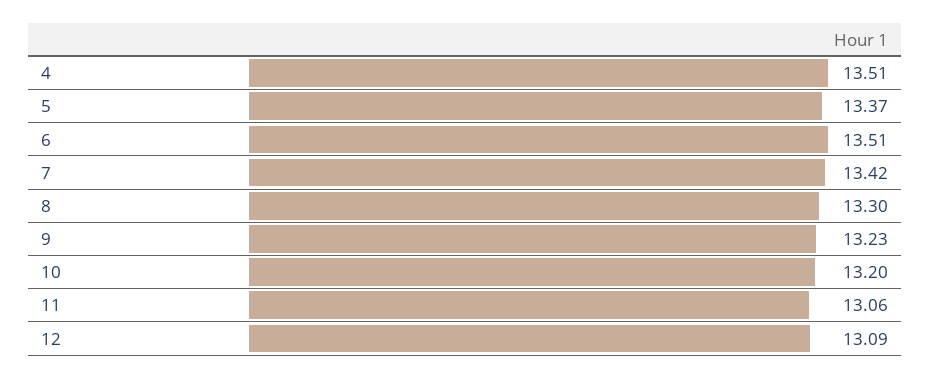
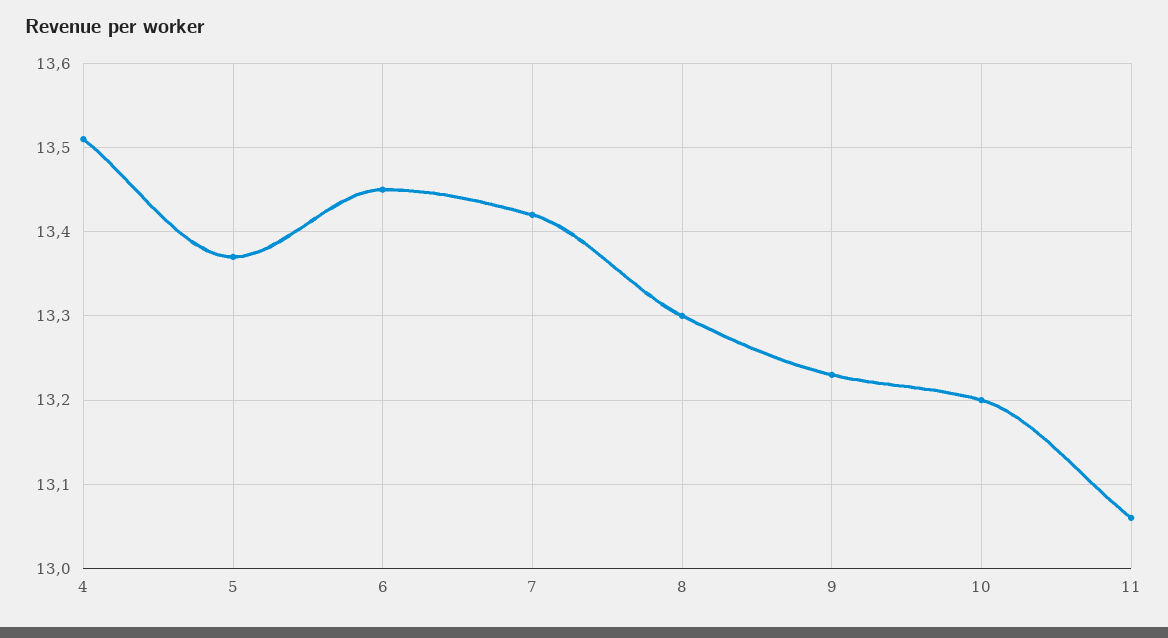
6: 13.51 -> 13.45
12: 13.09 -> none

